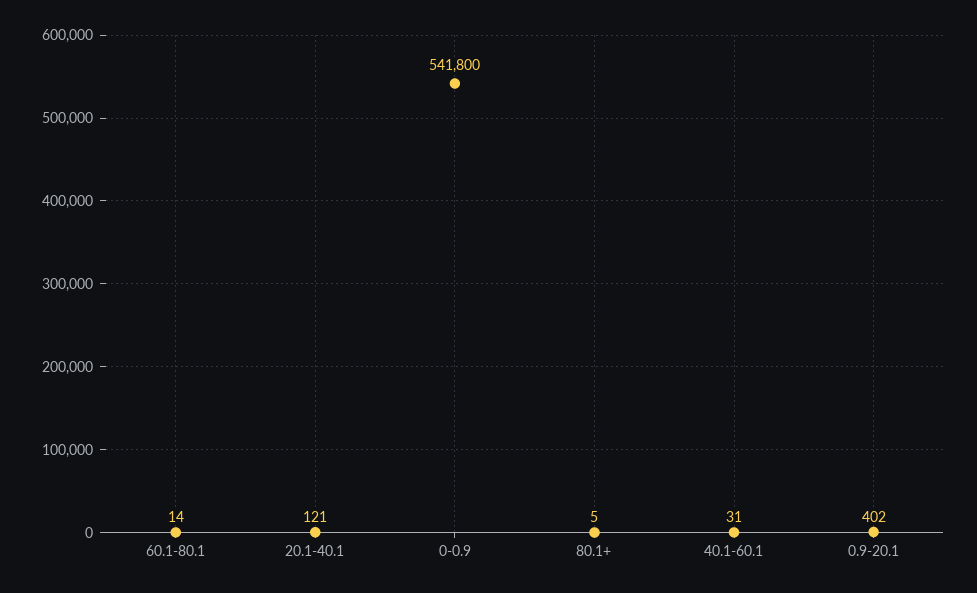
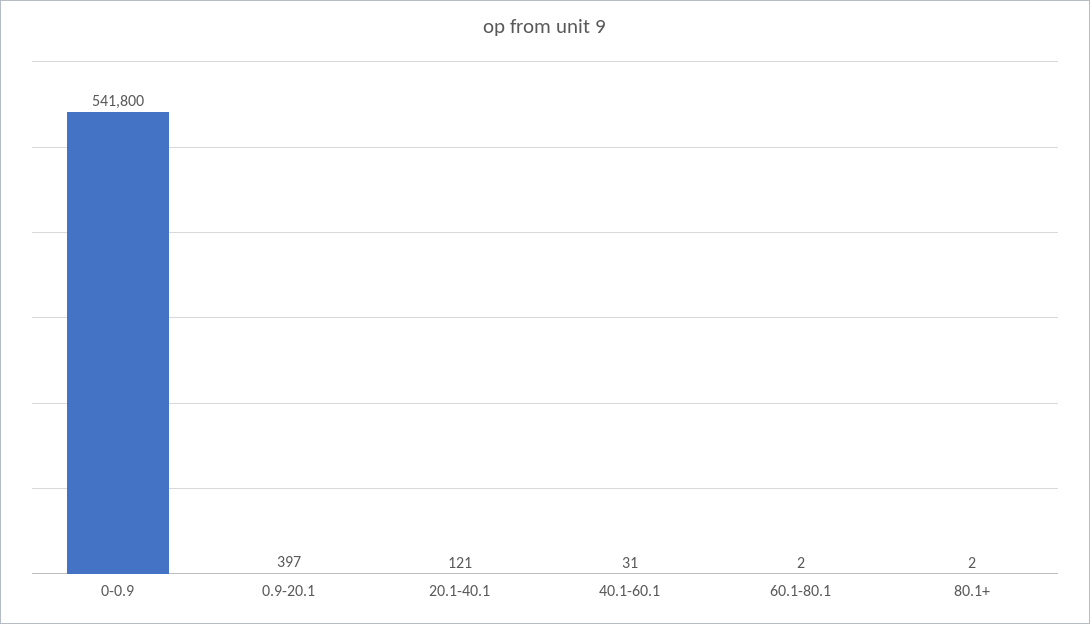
60.1-80.1: 14 -> 2
80.1+: 5 -> 2
0.9-20.1: 402 -> 397

